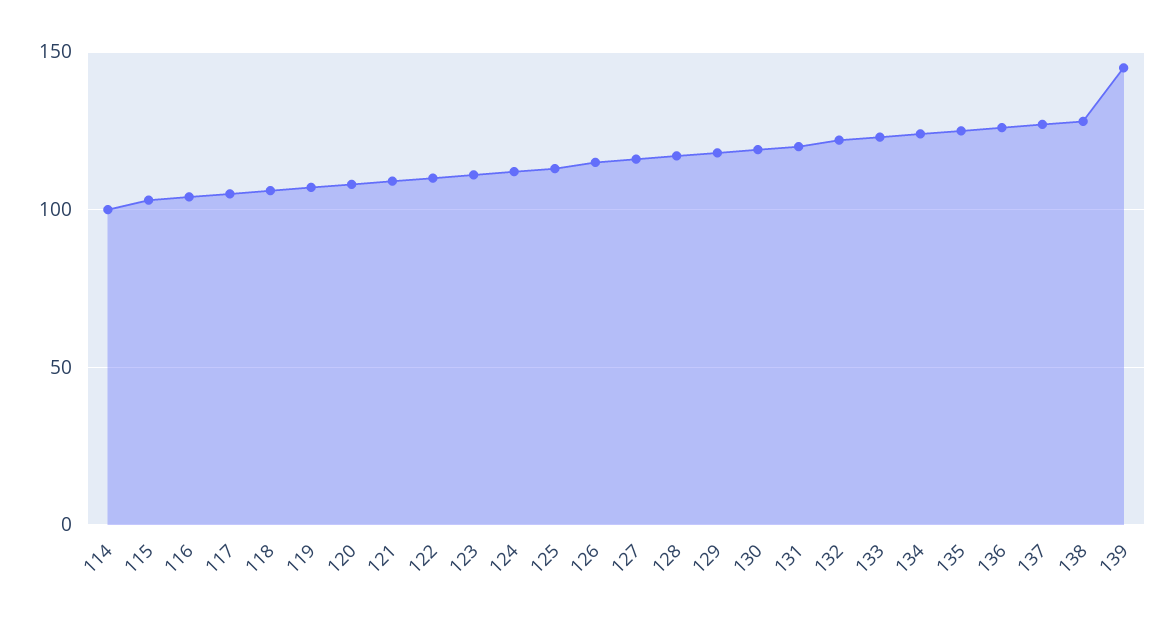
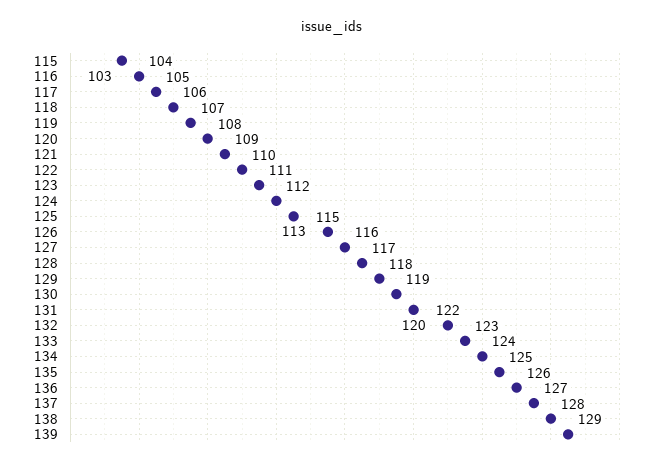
114: 100 -> none
139: 145 -> 129

